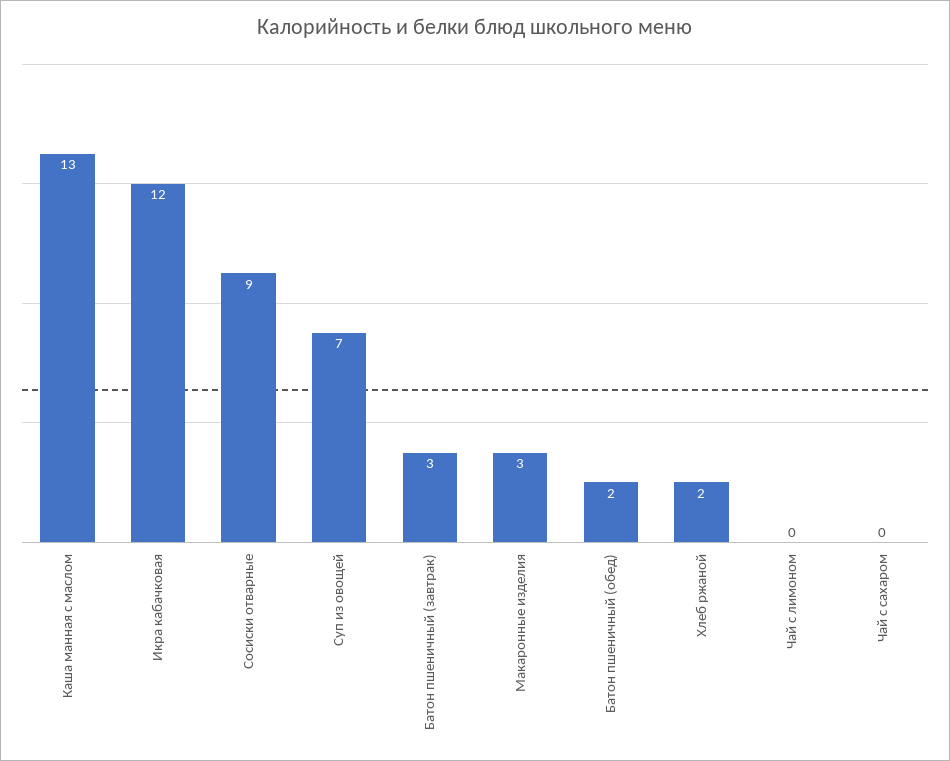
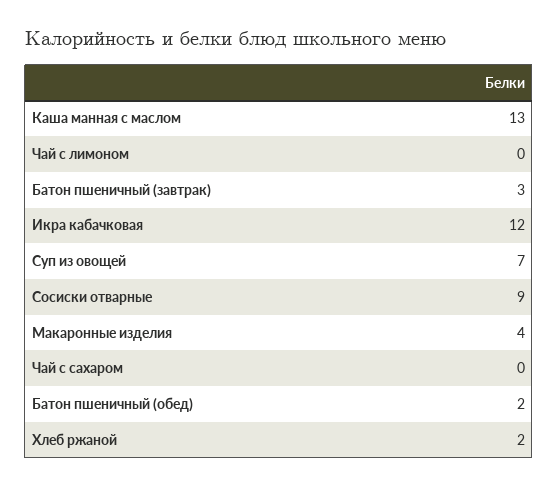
Макаронные изделия: 3 -> 4

